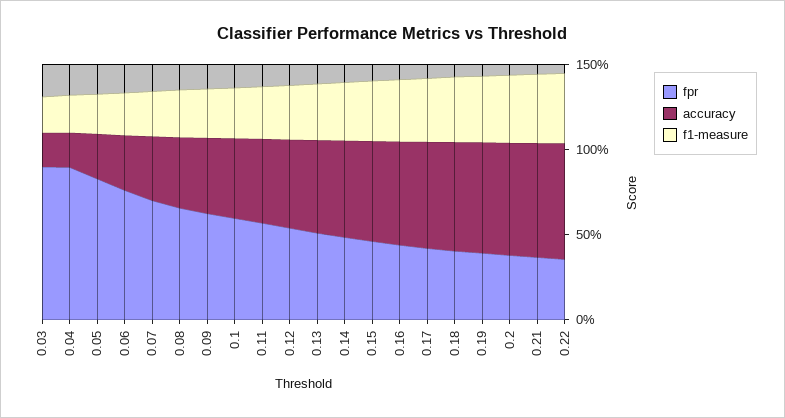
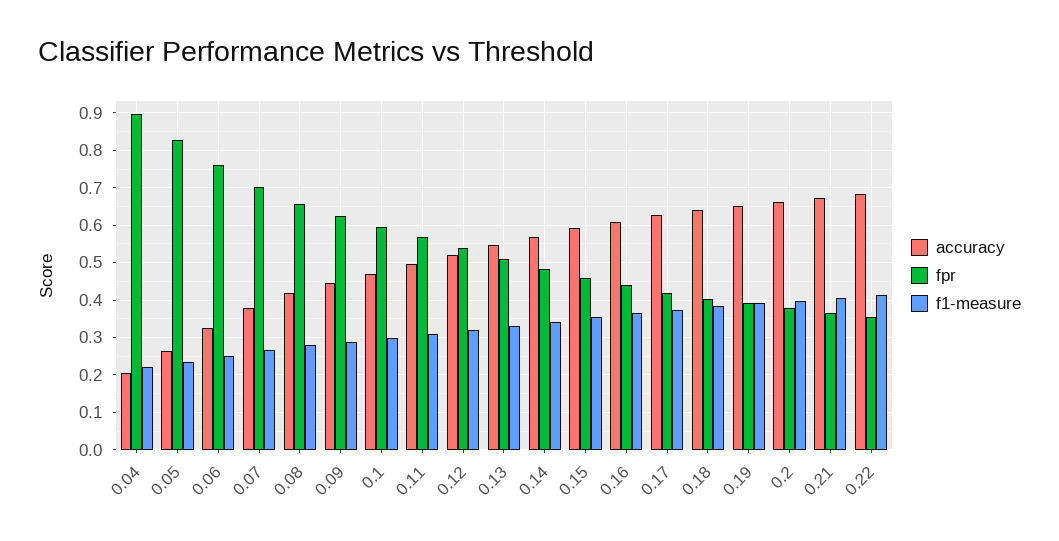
fpr, 0.03: 0.9 -> none
accuracy, 0.03: 0.2 -> none
f1-measure, 0.03: 0.2 -> none

